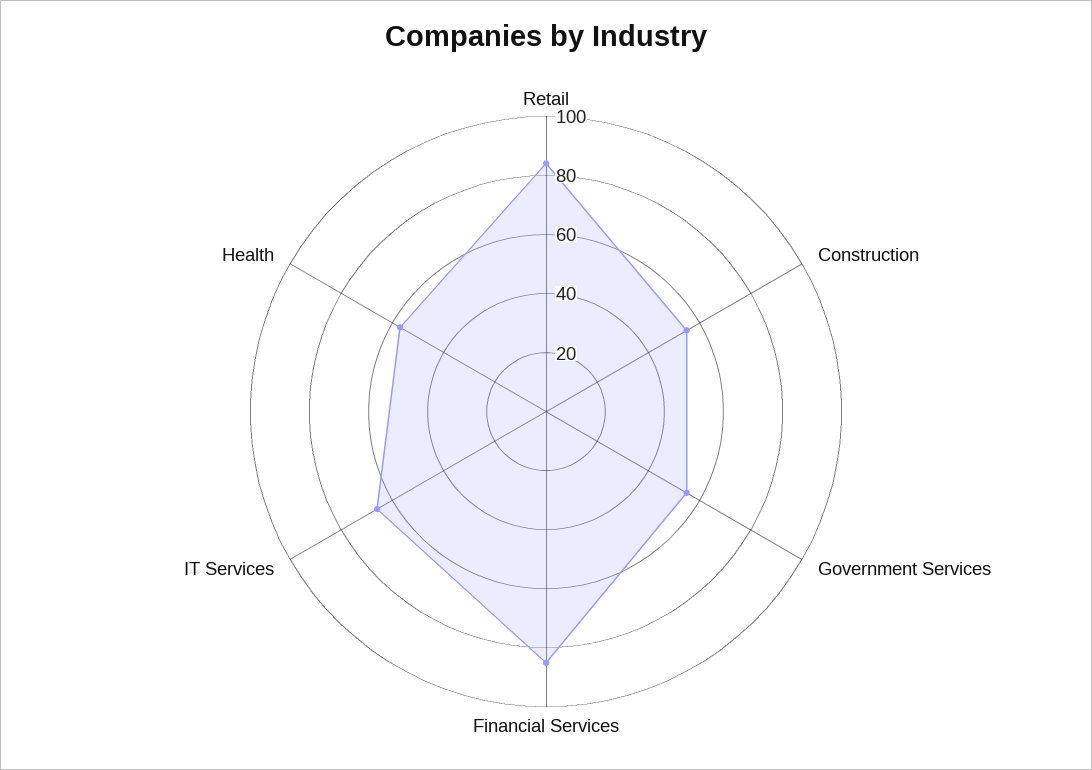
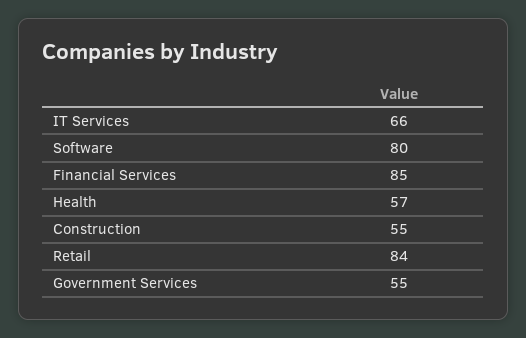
Software: none -> 80

